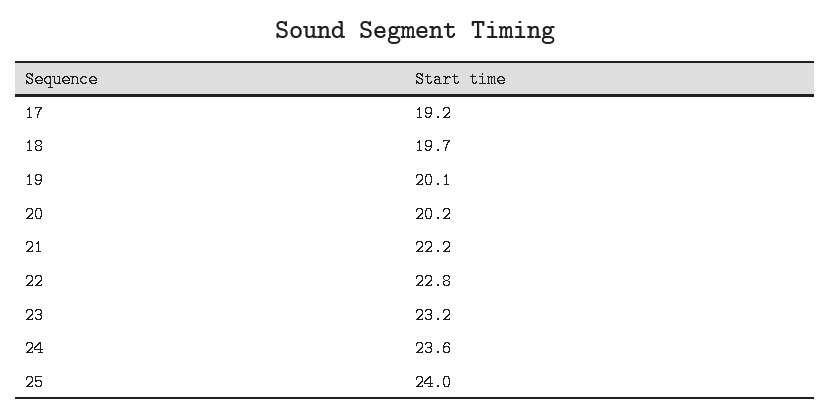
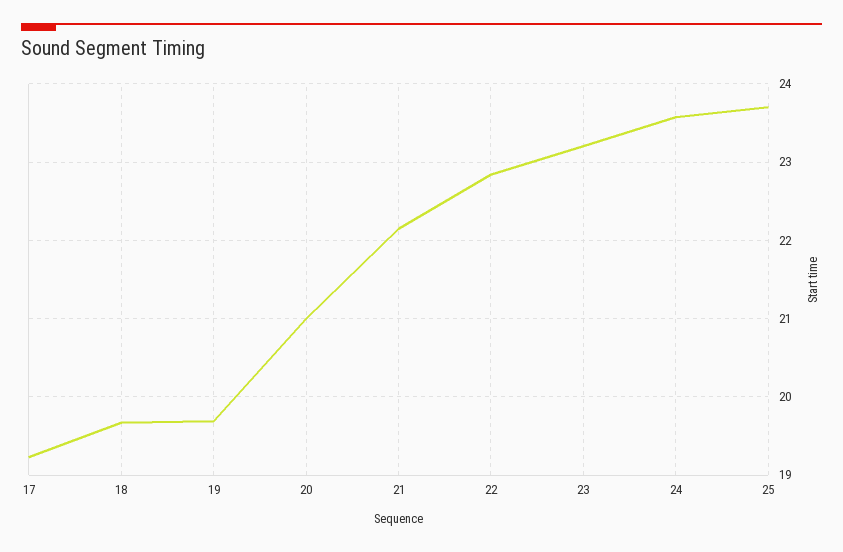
19: 20.1 -> 19.7
20: 20.2 -> 21
25: 24 -> 23.7

